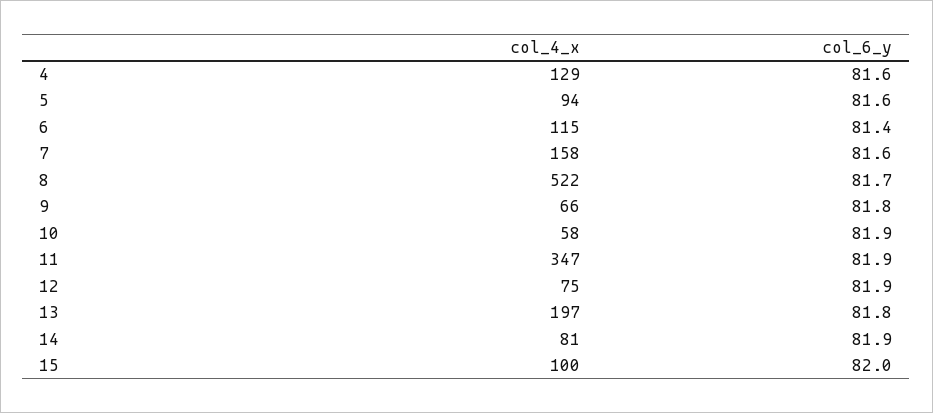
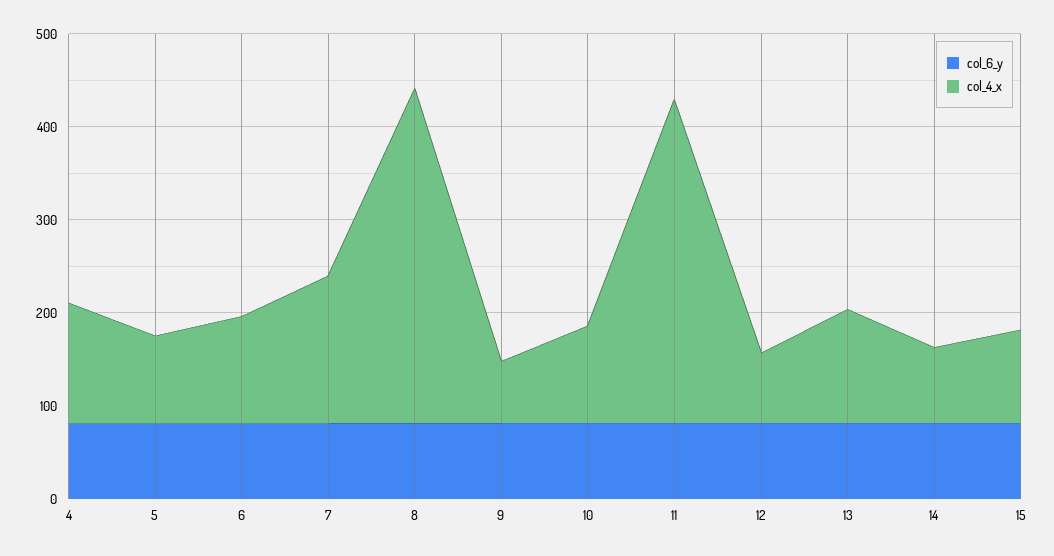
col_4_x, 8: 522 -> 360
col_4_x, 10: 58 -> 100
col_4_x, 13: 197 -> 120

